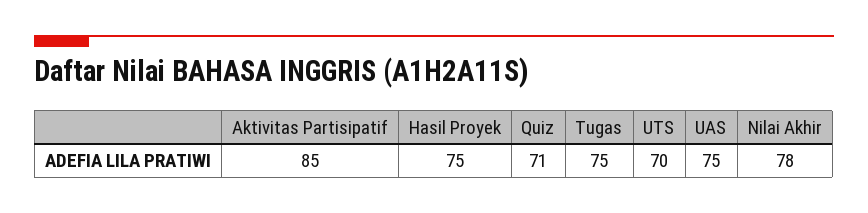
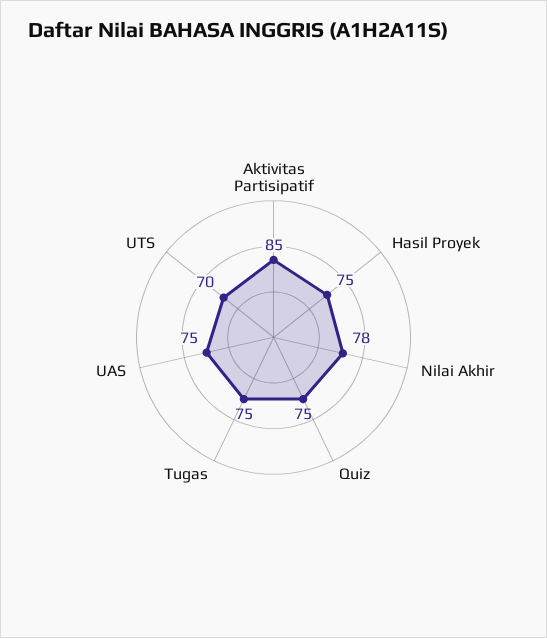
Quiz: 71 -> 75

